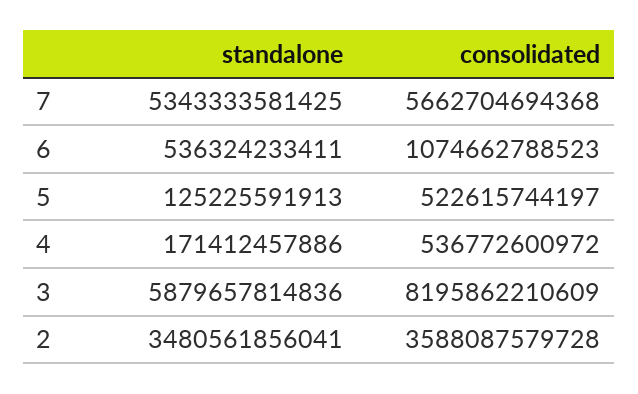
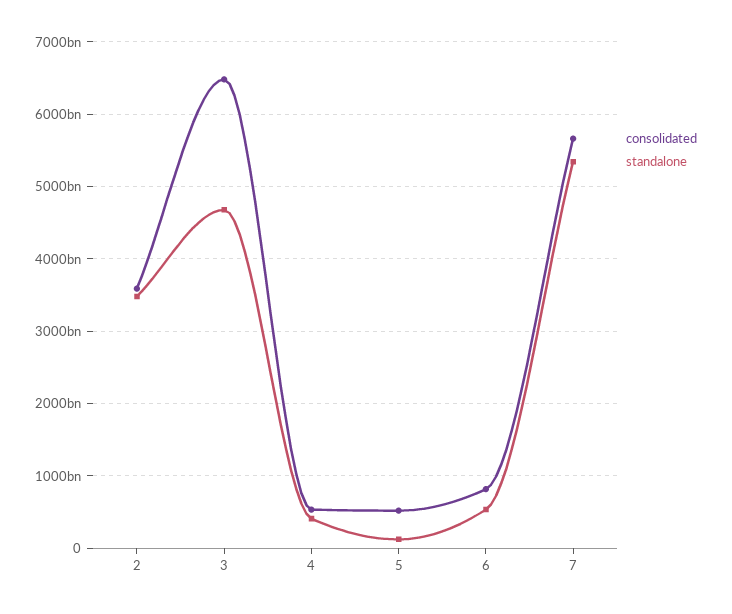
consolidated, 6: 1074662788523 -> 800000000000
standalone, 4: 171412457886 -> 400000000000
standalone, 3: 5879657814836 -> 4700000000000
consolidated, 3: 8195862210609 -> 6500000000000

